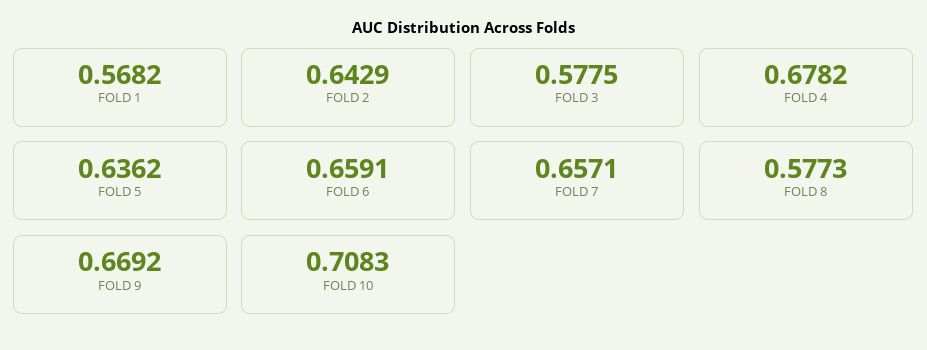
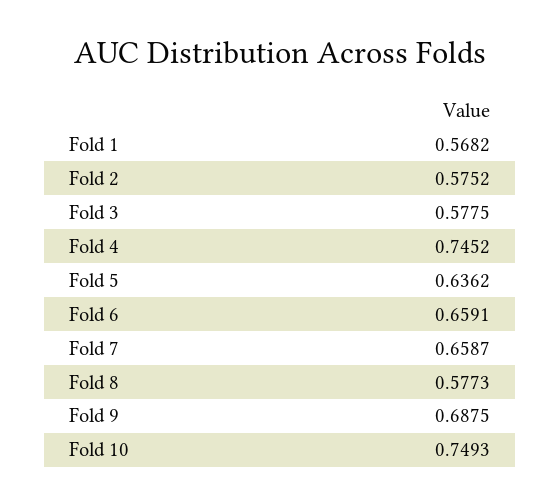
FOLD 2: 0.6429 -> 0.5752
FOLD 4: 0.6782 -> 0.7452
FOLD 7: 0.6571 -> 0.6587
FOLD 9: 0.6692 -> 0.6875
FOLD 10: 0.7083 -> 0.7493

